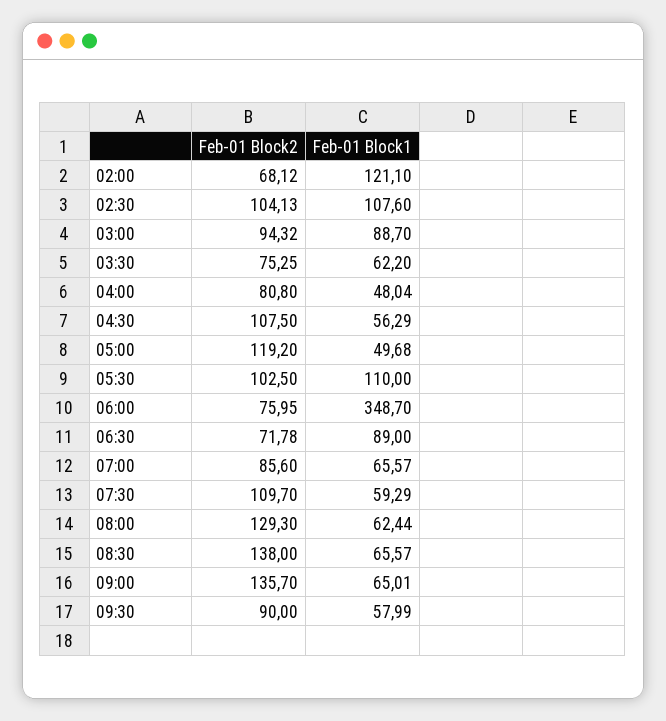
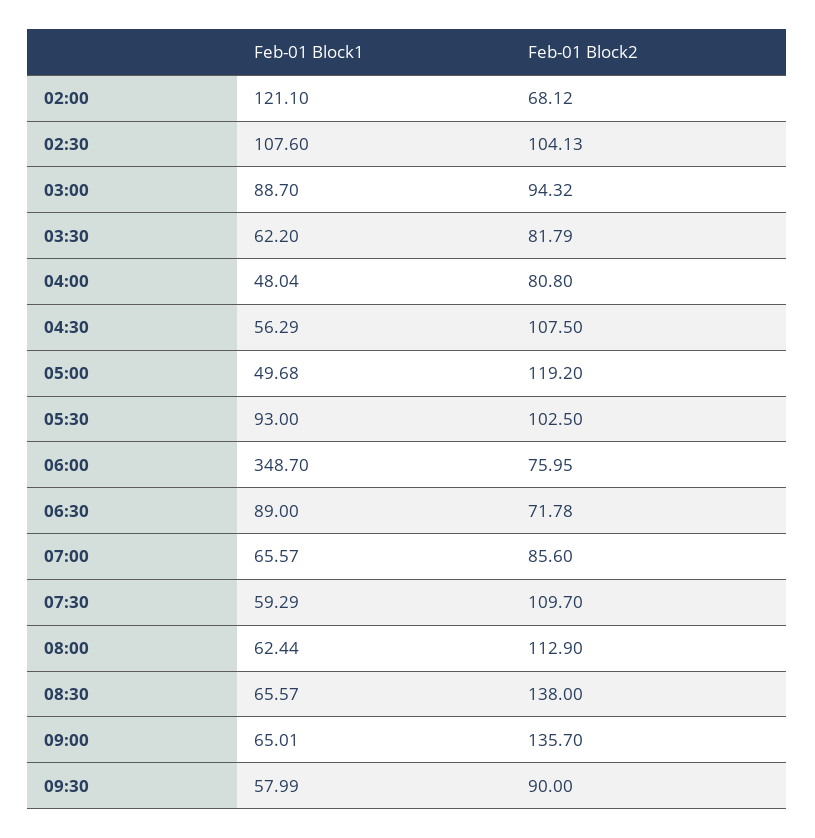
Feb-01 Block2, 03:30: 75.25 -> 81.79
Feb-01 Block1, 05:30: 110 -> 93
Feb-01 Block2, 08:00: 129.3 -> 112.9

